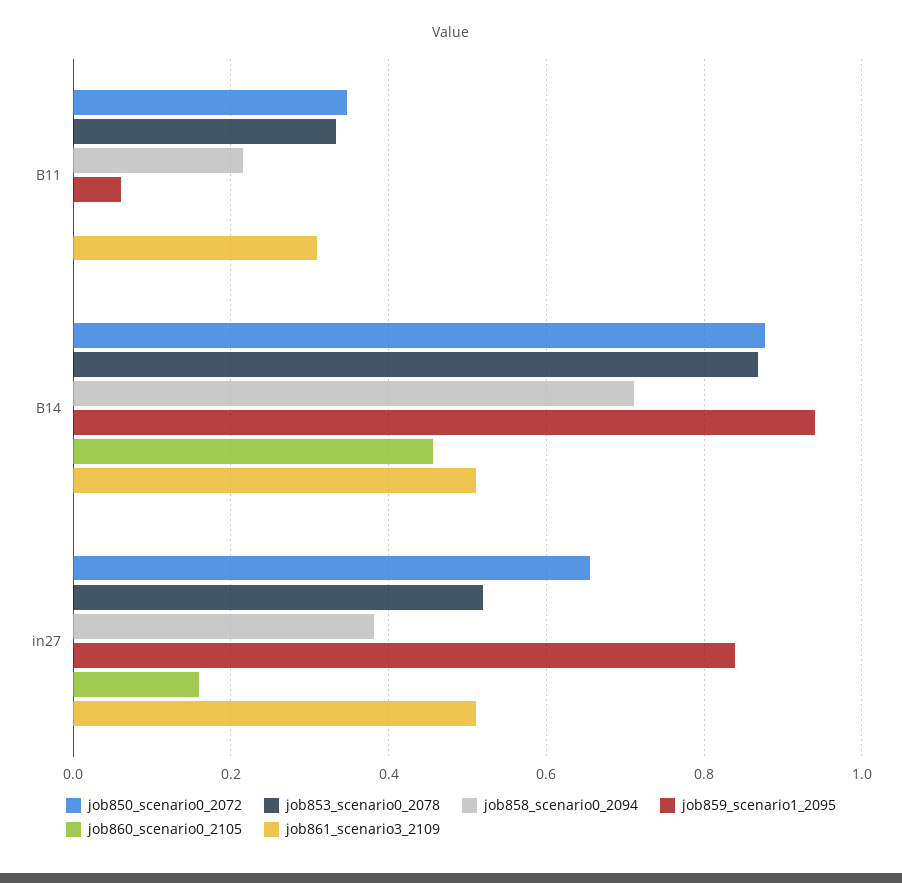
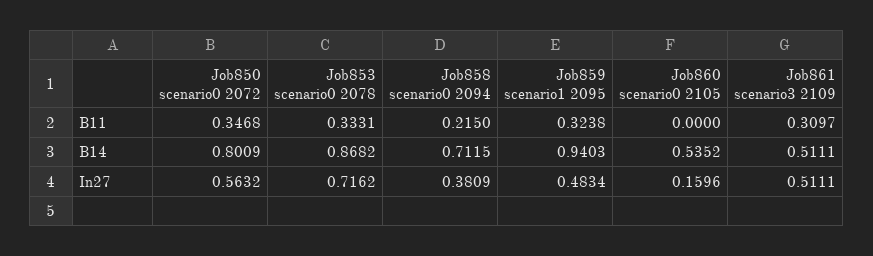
job859_scenario1_2095, B11: 0.06 -> 0.3238
job850_scenario0_2072, B14: 0.88 -> 0.8009
job860_scenario0_2105, B14: 0.46 -> 0.5352
job850_scenario0_2072, in27: 0.66 -> 0.5632
job853_scenario0_2078, in27: 0.52 -> 0.7162
job859_scenario1_2095, in27: 0.84 -> 0.4834

